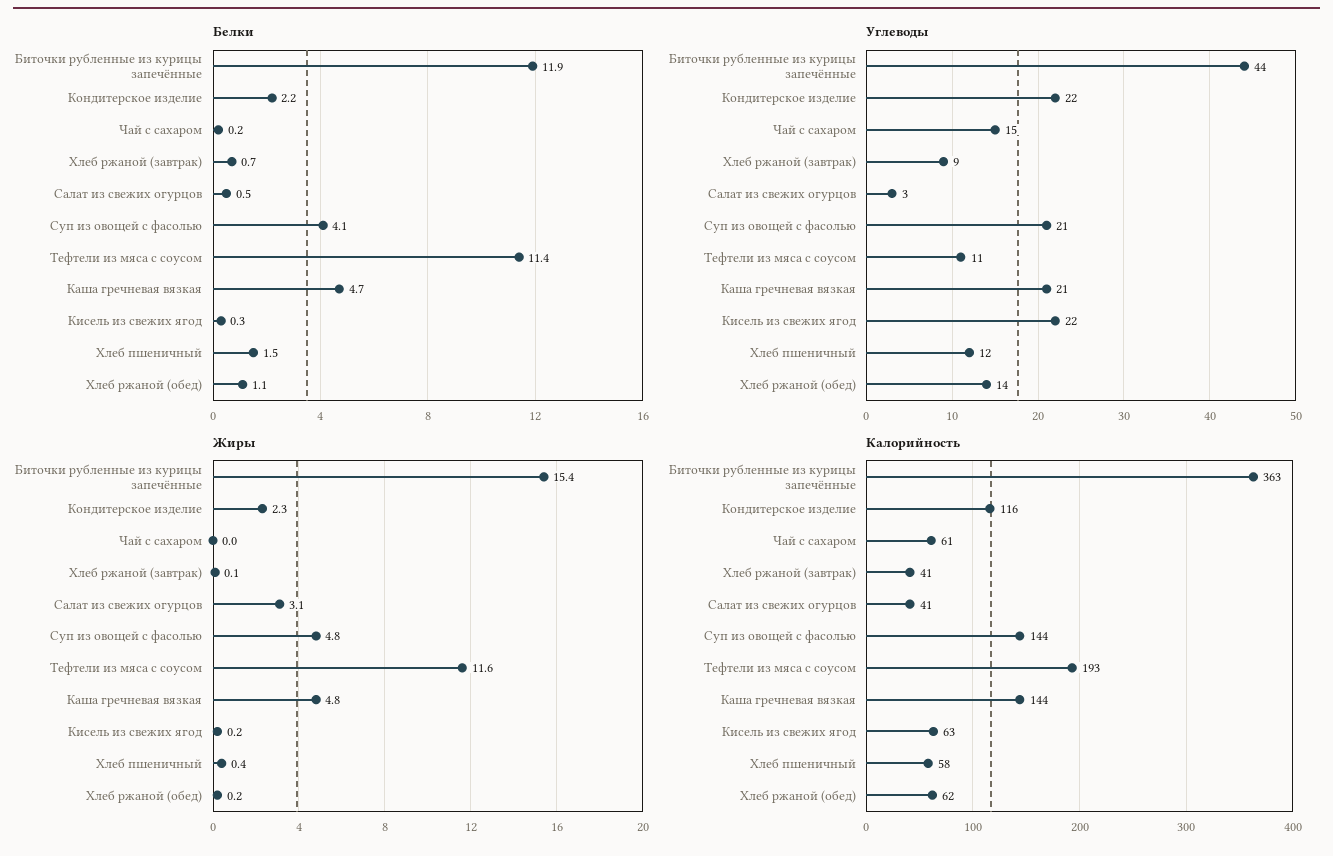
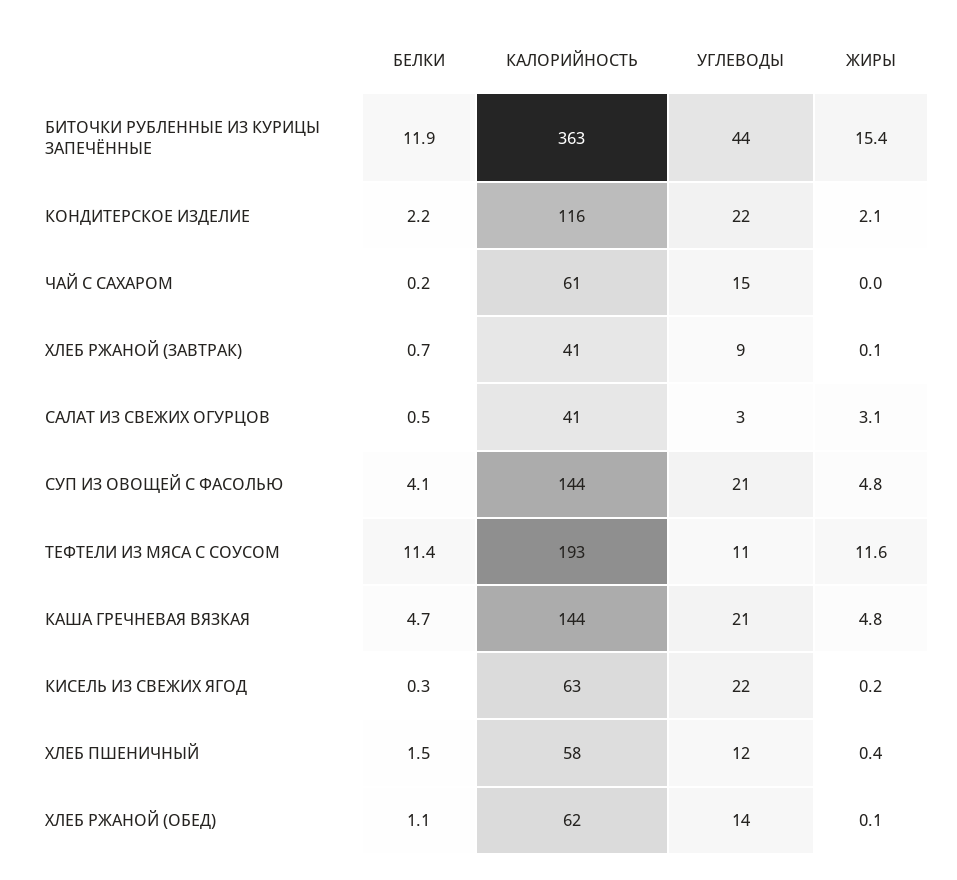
Жиры, Кондитерское изделие: 2.3 -> 2.1
Жиры, Хлеб ржаной (обед): 0.2 -> 0.1

